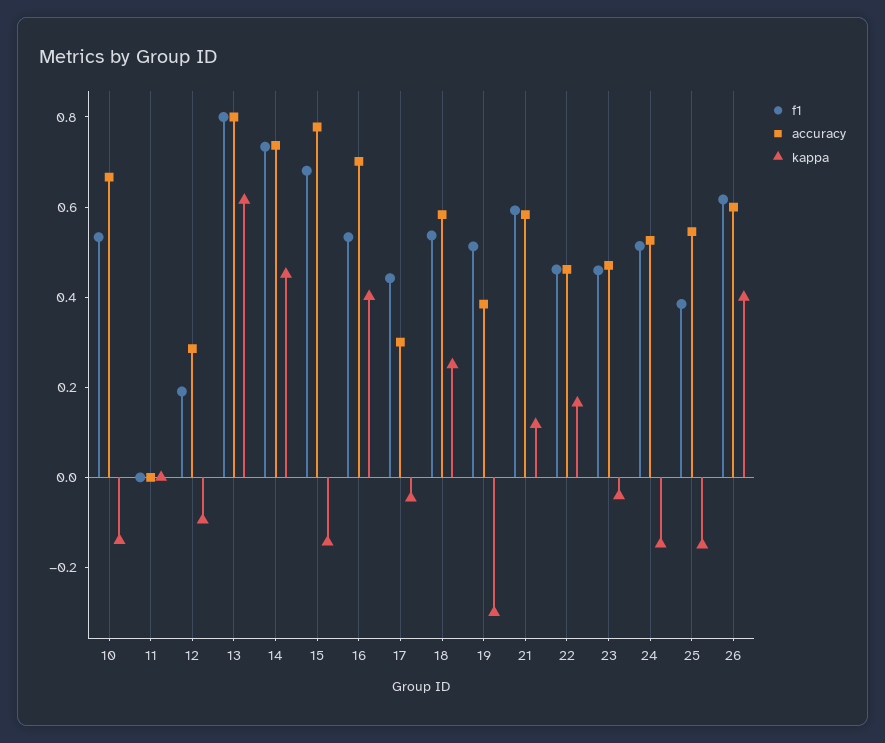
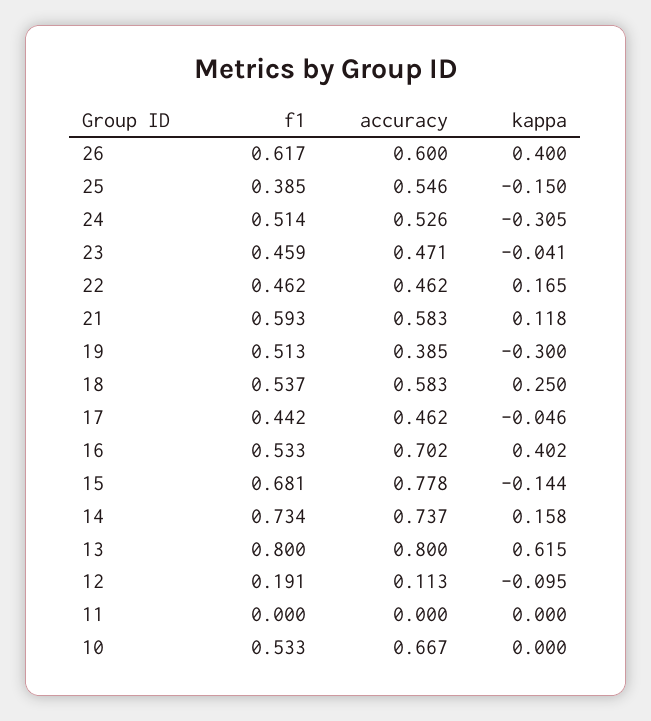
kappa, 10: -0.15 -> 0
accuracy, 12: 0.3 -> 0.113
kappa, 14: 0.45 -> 0.158
accuracy, 17: 0.3 -> 0.462
kappa, 24: -0.15 -> -0.305

